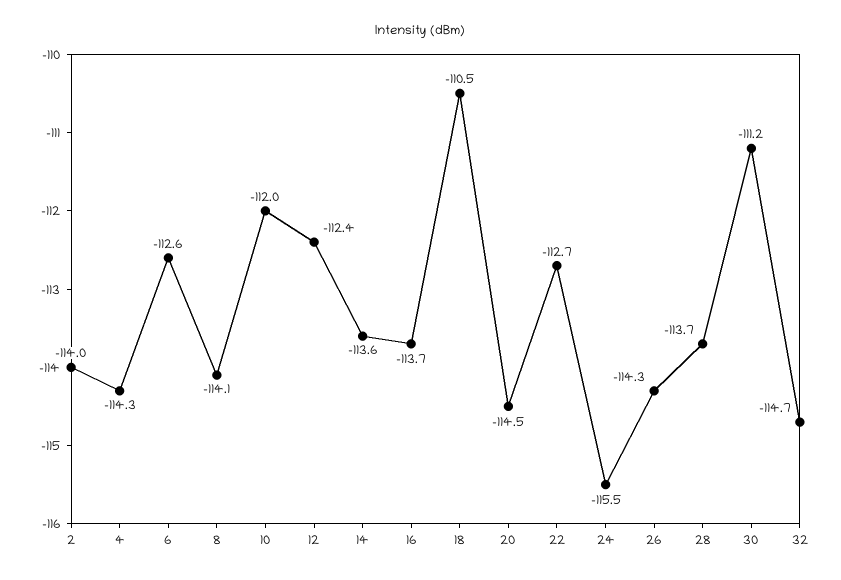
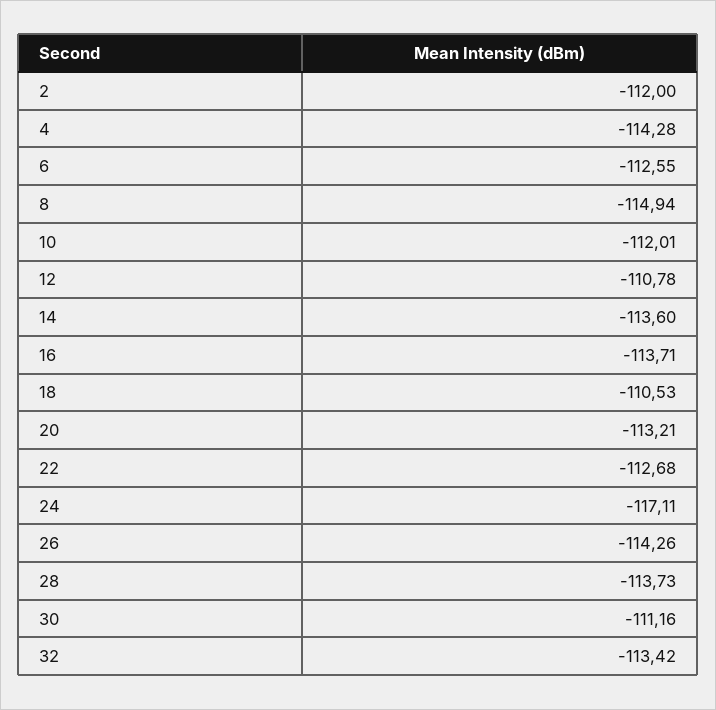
2: -114 -> -112
8: -114.1 -> -114.94
12: -112.4 -> -110.78
20: -114.5 -> -113.21
24: -115.5 -> -117.11
32: -114.7 -> -113.42

